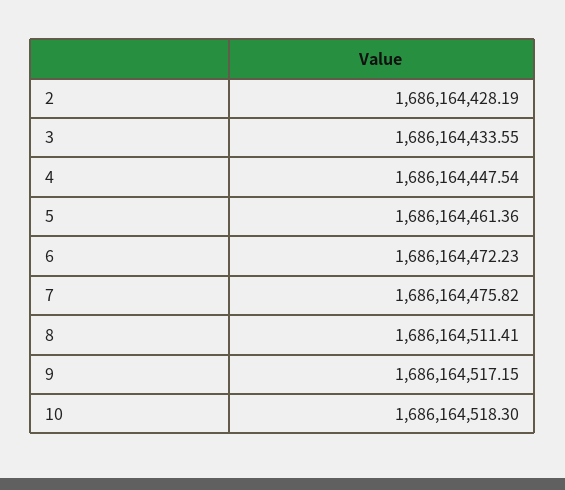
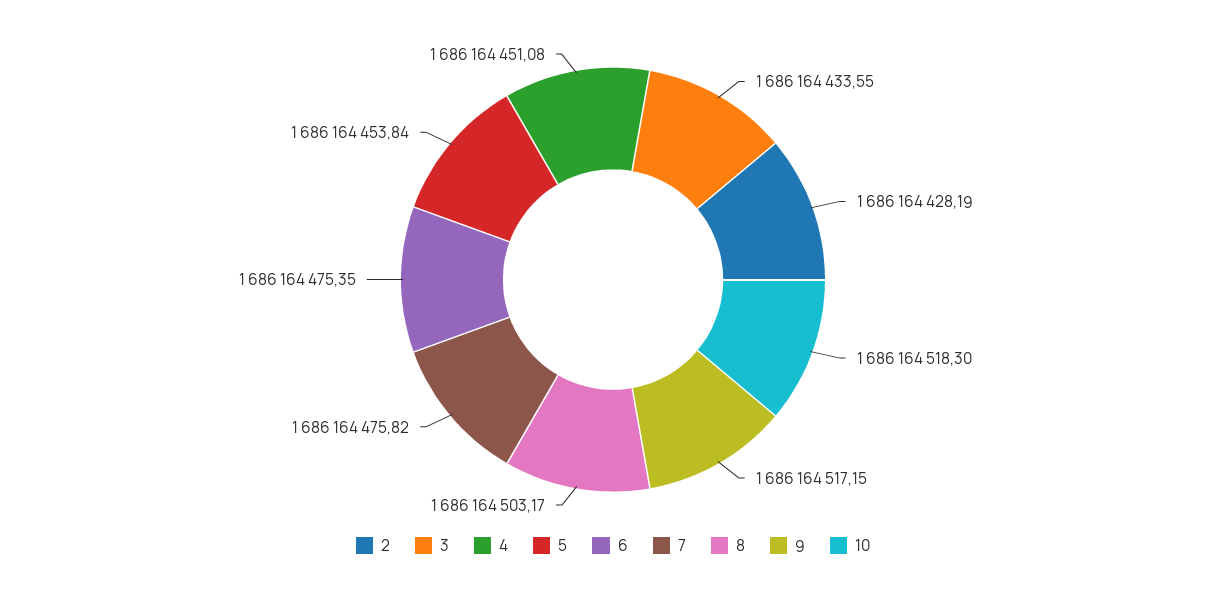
4: 1686164447.54 -> 1686164451.08
5: 1686164461.36 -> 1686164453.84
6: 1686164472.23 -> 1686164475.35
8: 1686164511.41 -> 1686164503.17

